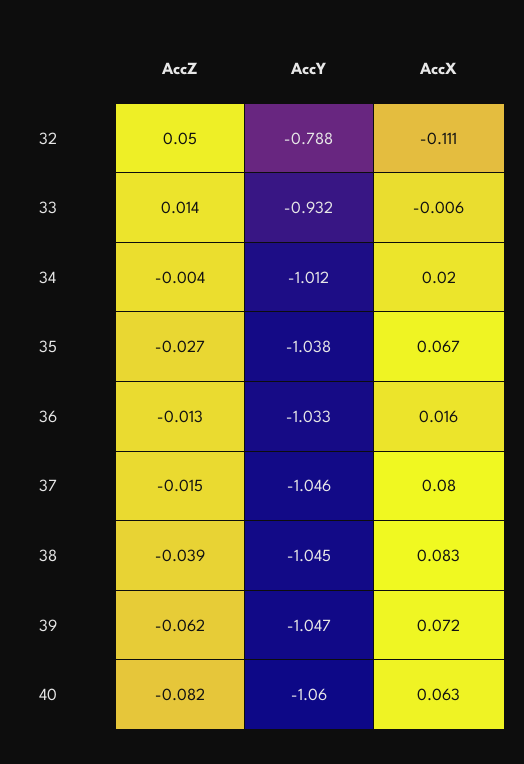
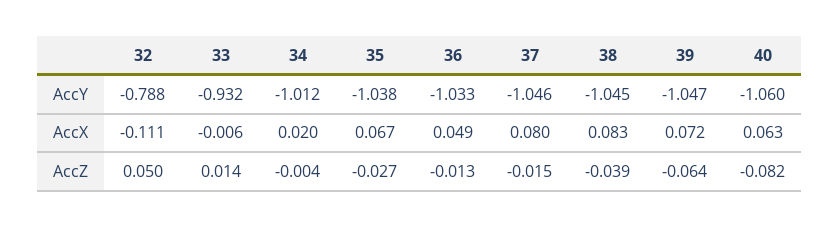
AccX, 36: 0.016 -> 0.049
AccZ, 39: -0.062 -> -0.064

